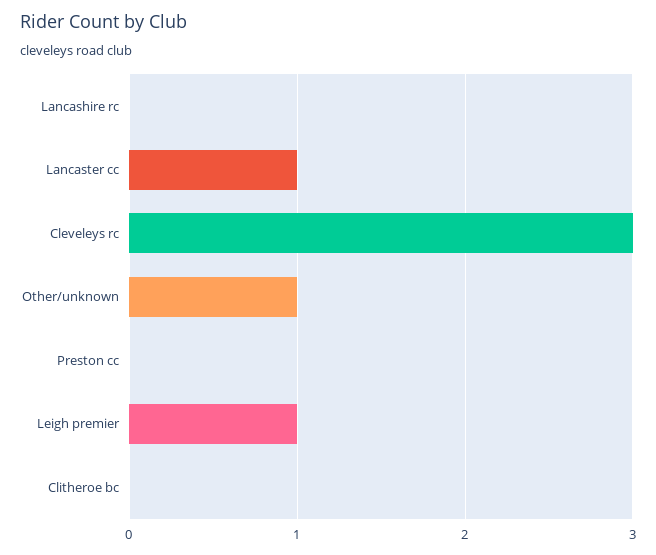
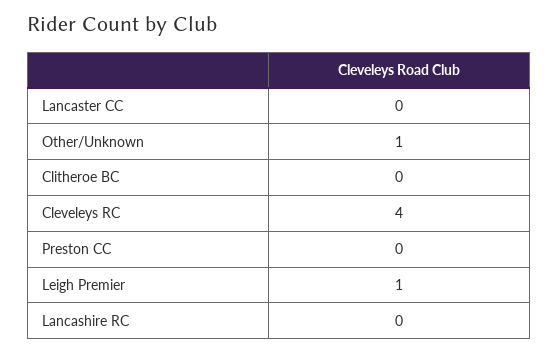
Lancaster cc: 1 -> 0
Cleveleys rc: 3 -> 4

